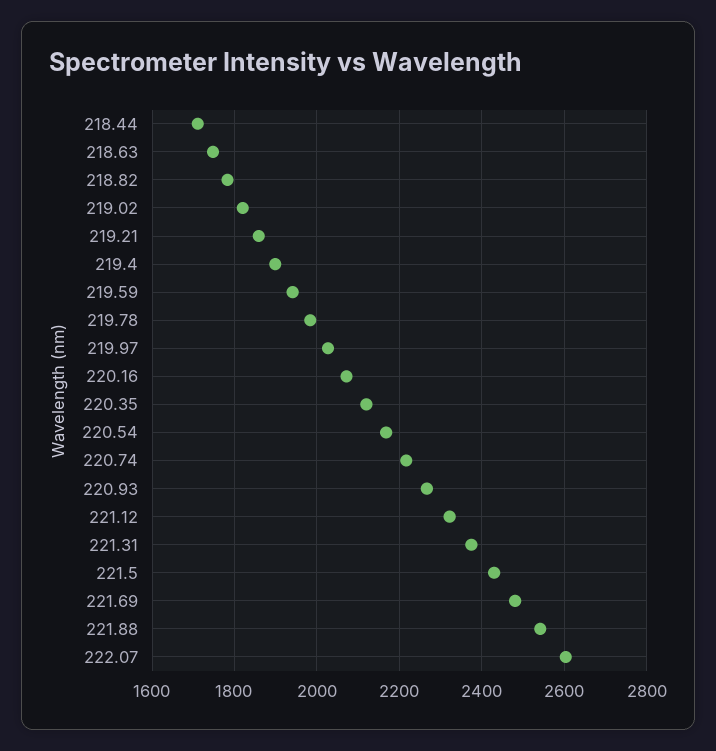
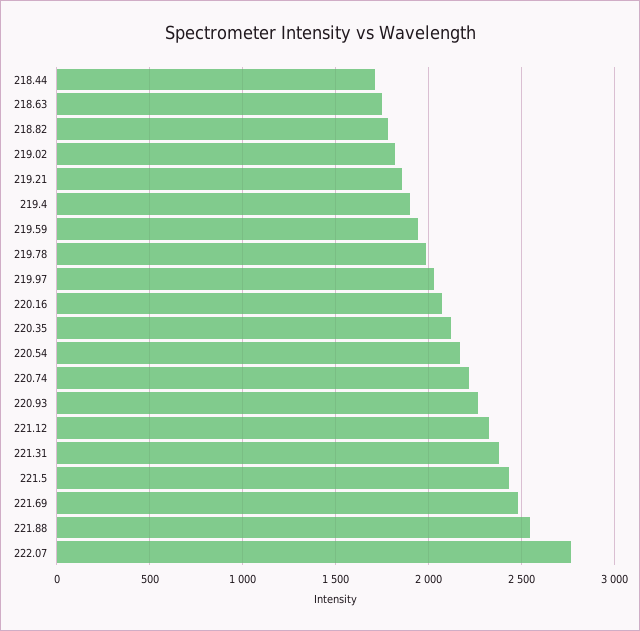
222.07: 2600 -> 2750

